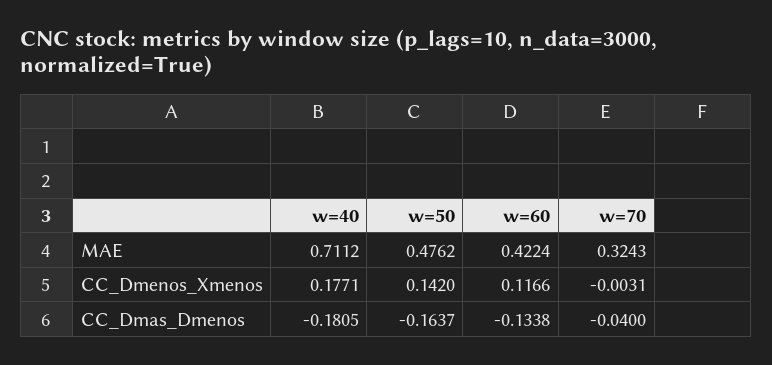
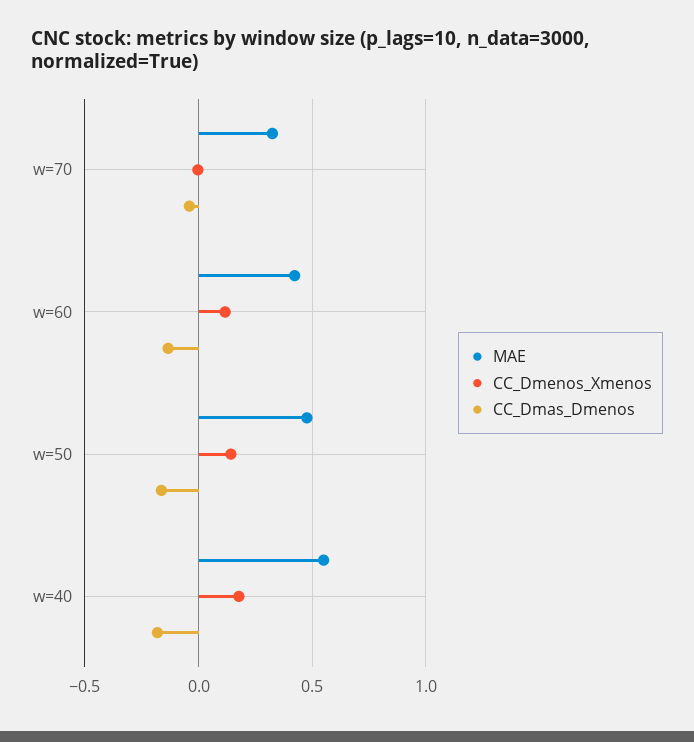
MAE, w=40: 0.7112 -> 0.55

